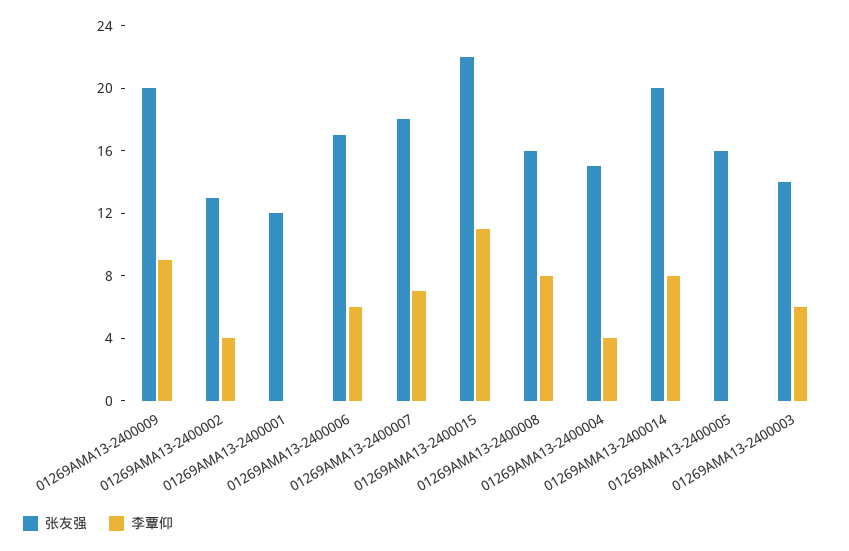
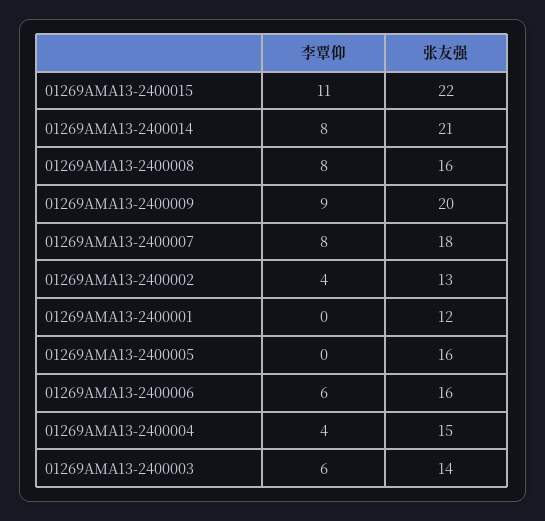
张友强, 01269AMA13-2400006: 17 -> 16
李覃仰, 01269AMA13-2400007: 7 -> 8
张友强, 01269AMA13-2400014: 20 -> 21

